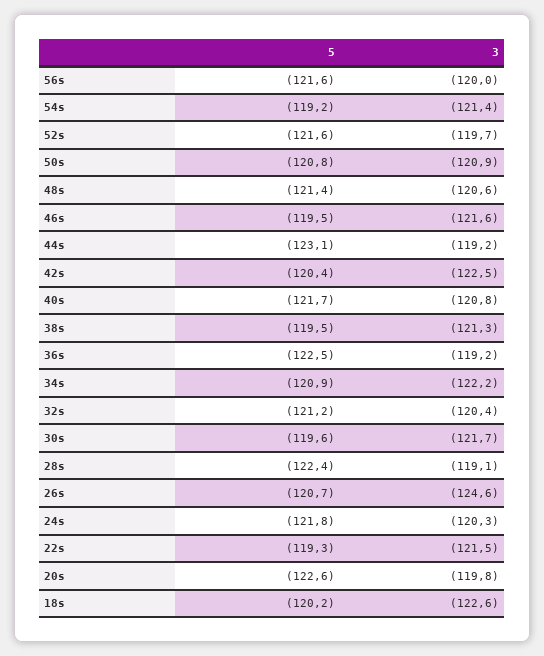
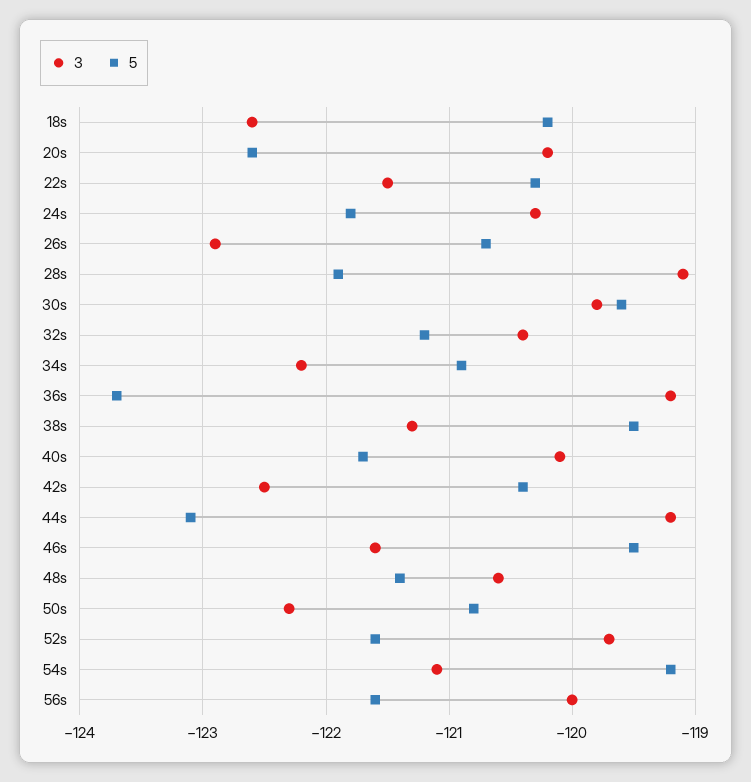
3, 54s: -121.4 -> -121.1
3, 50s: -120.9 -> -122.3
3, 40s: -120.8 -> -120.1
5, 36s: -122.5 -> -123.7
3, 30s: -121.7 -> -119.8
5, 28s: -122.4 -> -121.9
3, 26s: -124.6 -> -122.9
5, 22s: -119.3 -> -120.3
3, 20s: -119.8 -> -120.2

